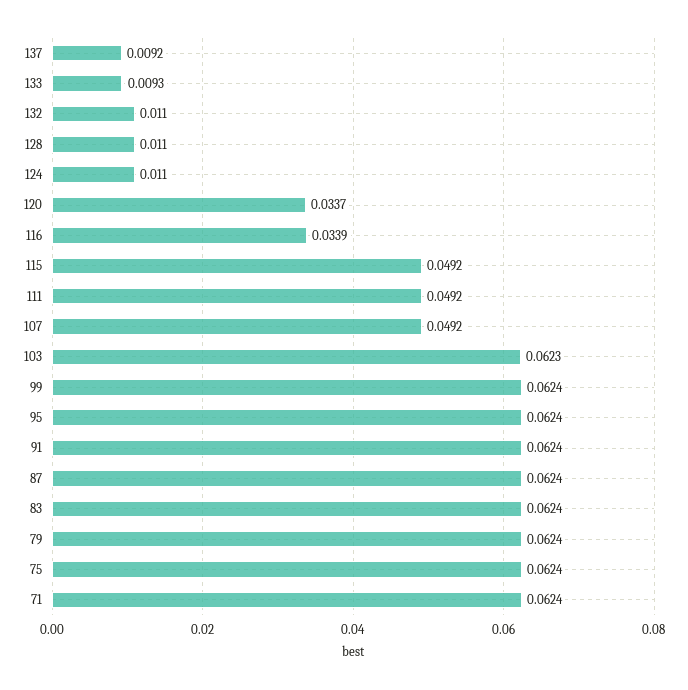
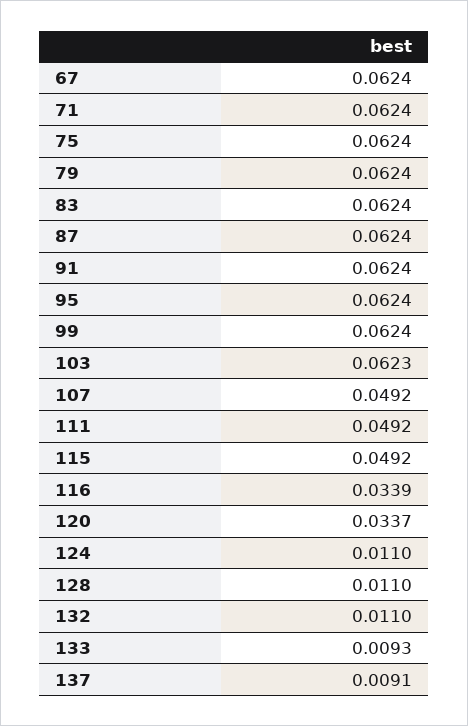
137: 0.0092 -> 0.0091
67: none -> 0.0624

